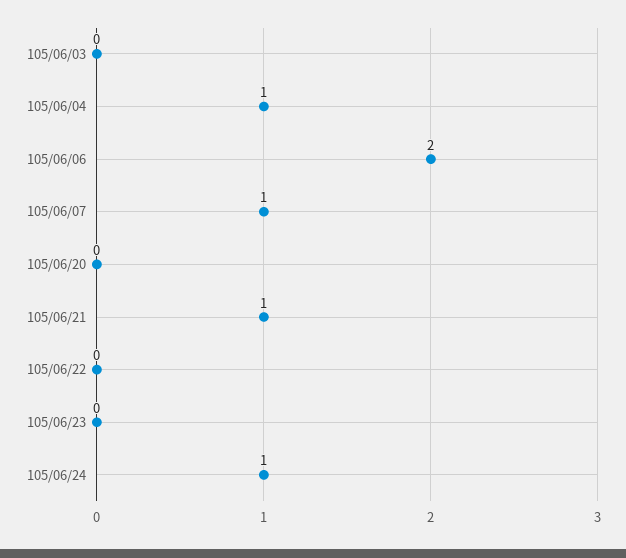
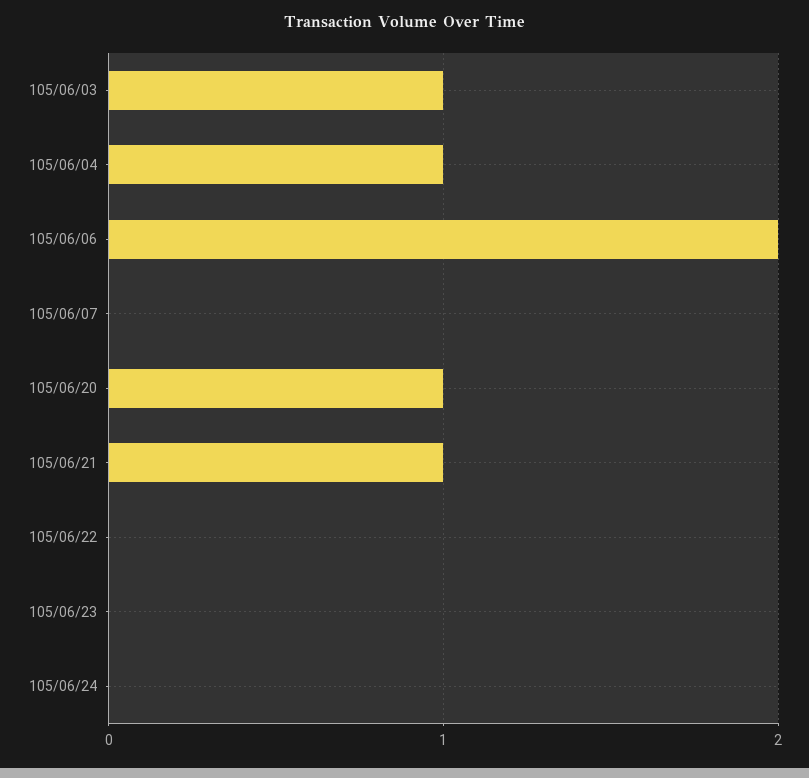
105/06/03: 0 -> 1
105/06/07: 1 -> 0
105/06/20: 0 -> 1
105/06/24: 1 -> 0

